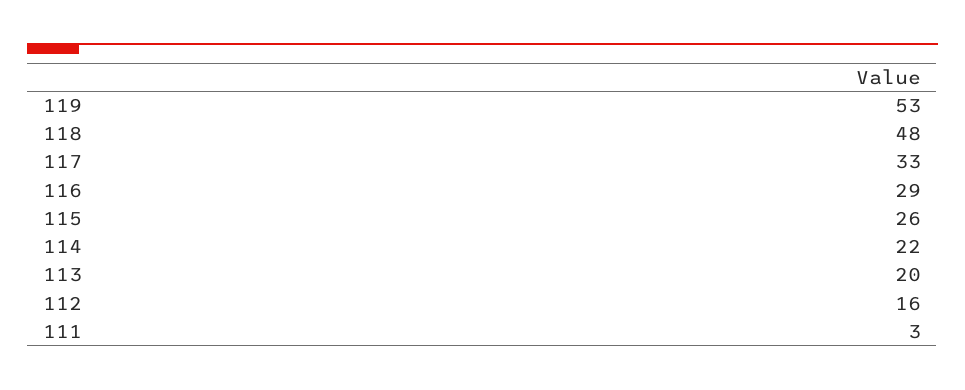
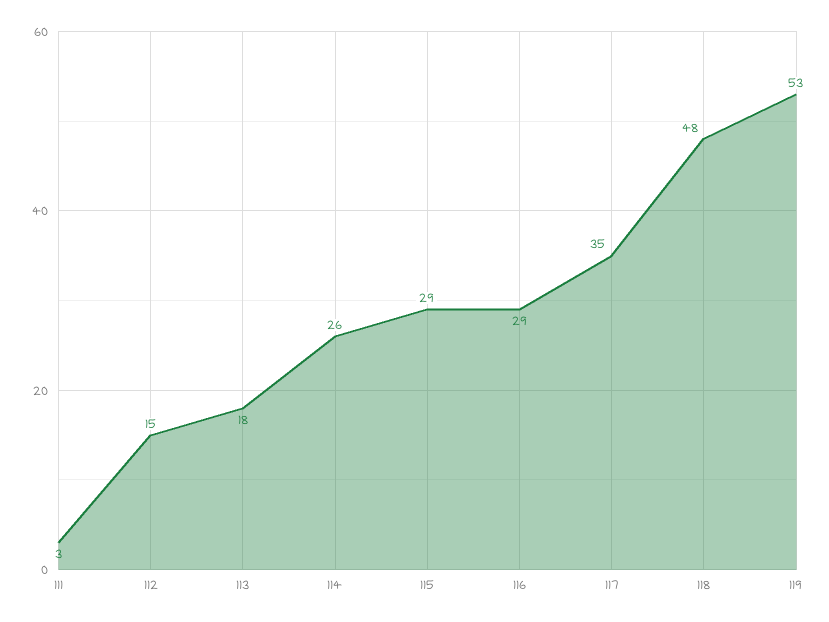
117: 33 -> 35
115: 26 -> 29
114: 22 -> 26
113: 20 -> 18
112: 16 -> 15

